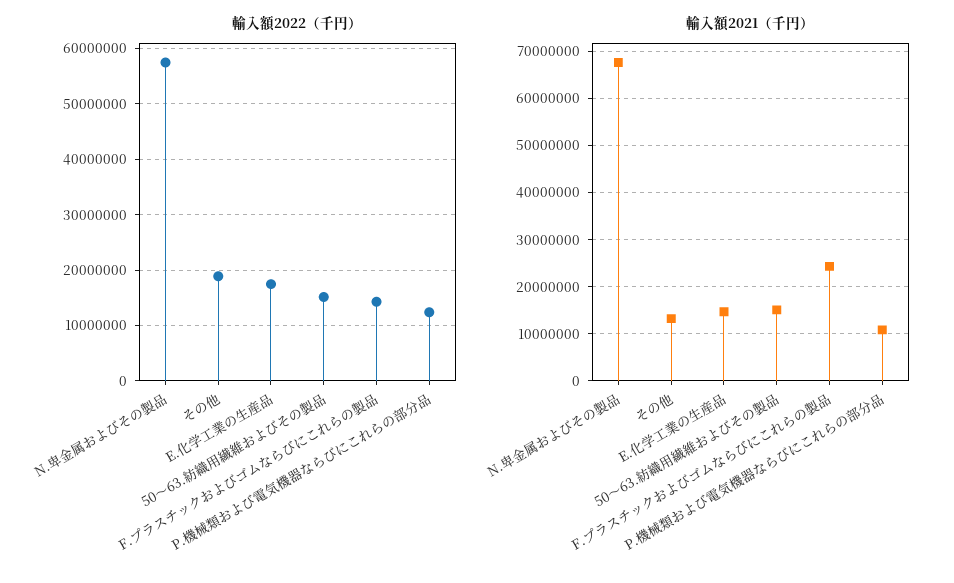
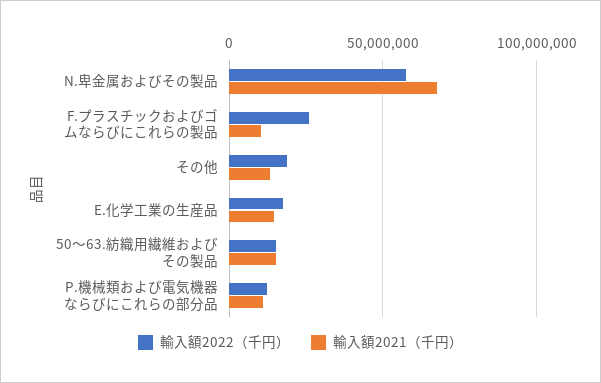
輸入額2022（千円）, F.プラスチックおよびゴムならびにこれらの製品: 14000000 -> 25000000
輸入額2021（千円）, F.プラスチックおよびゴムならびにこれらの製品: 24000000 -> 10000000

